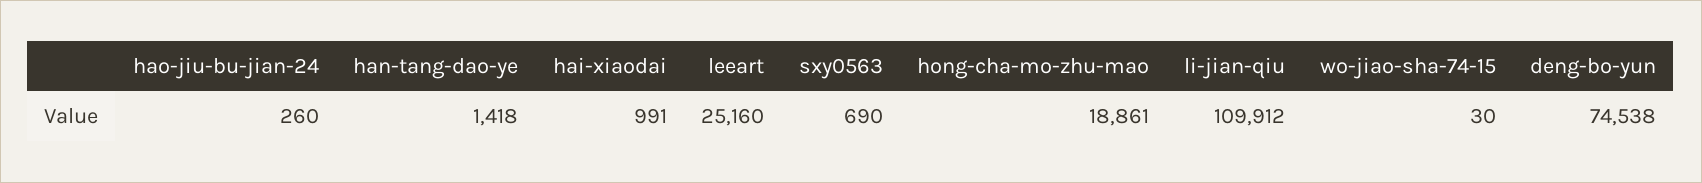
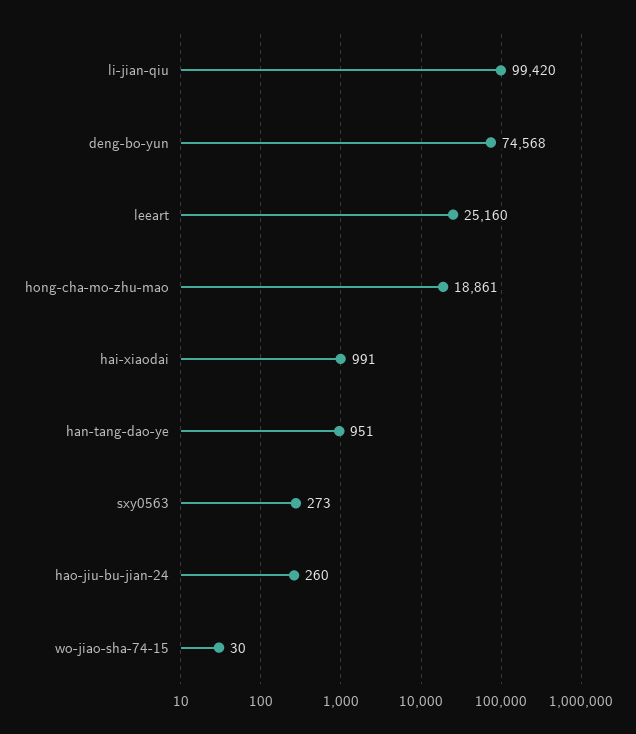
han-tang-dao-ye: 1418 -> 951
sxy0563: 690 -> 273
li-jian-qiu: 109912 -> 99420
deng-bo-yun: 74538 -> 74568

